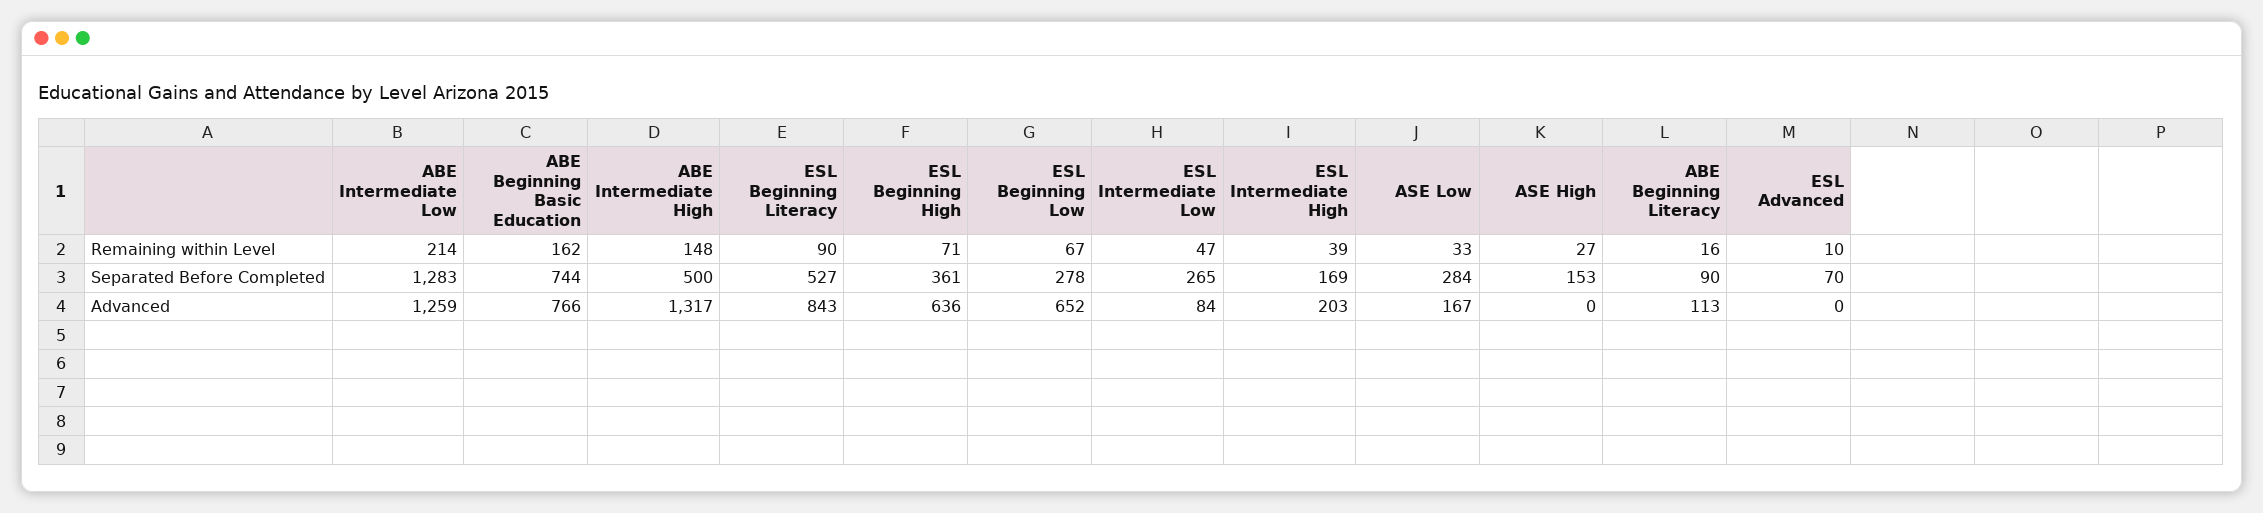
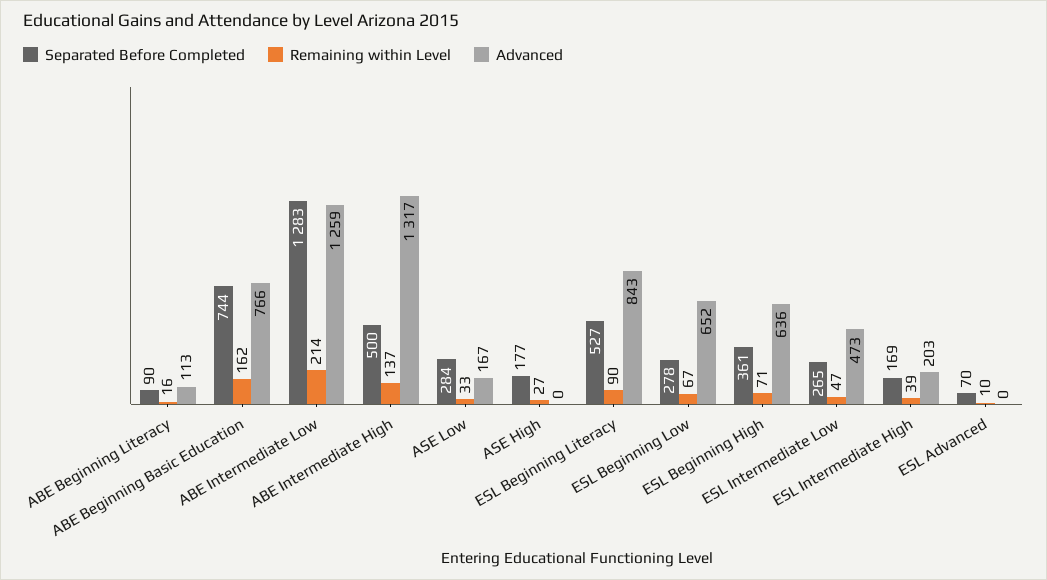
Remaining within Level, ABE Intermediate High: 148 -> 137
Separated Before Completed, ASE High: 153 -> 177
Advanced, ESL Intermediate Low: 84 -> 473

